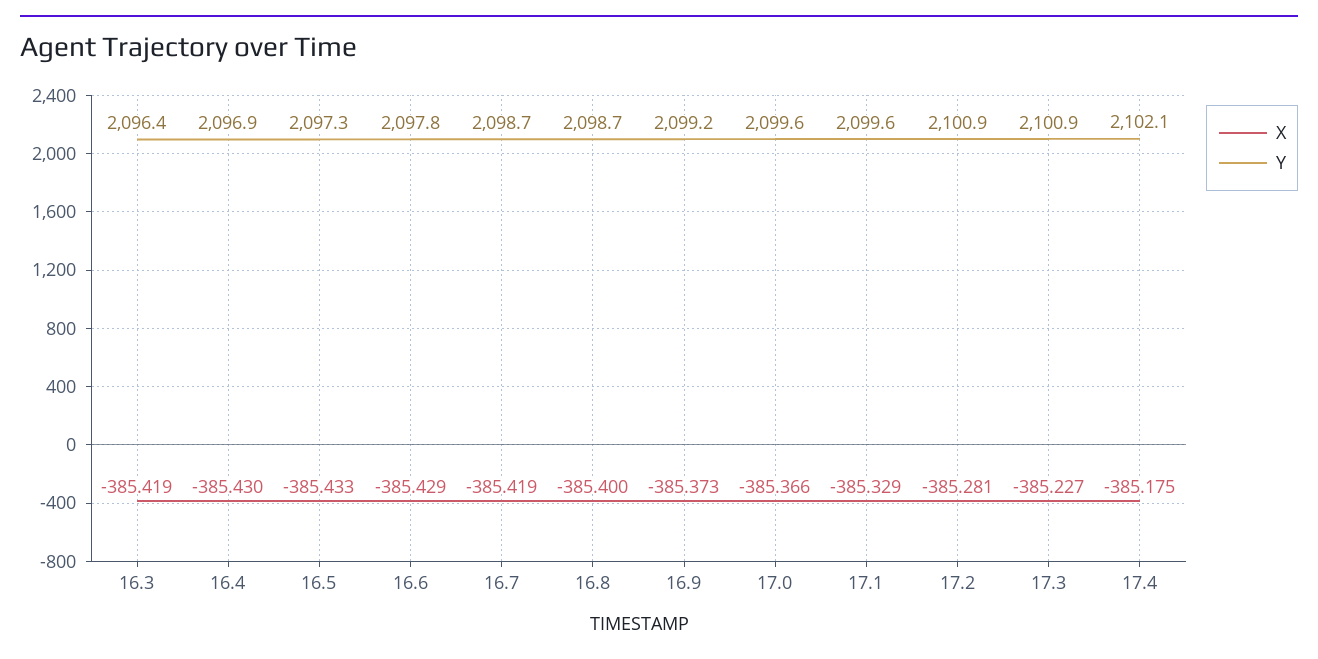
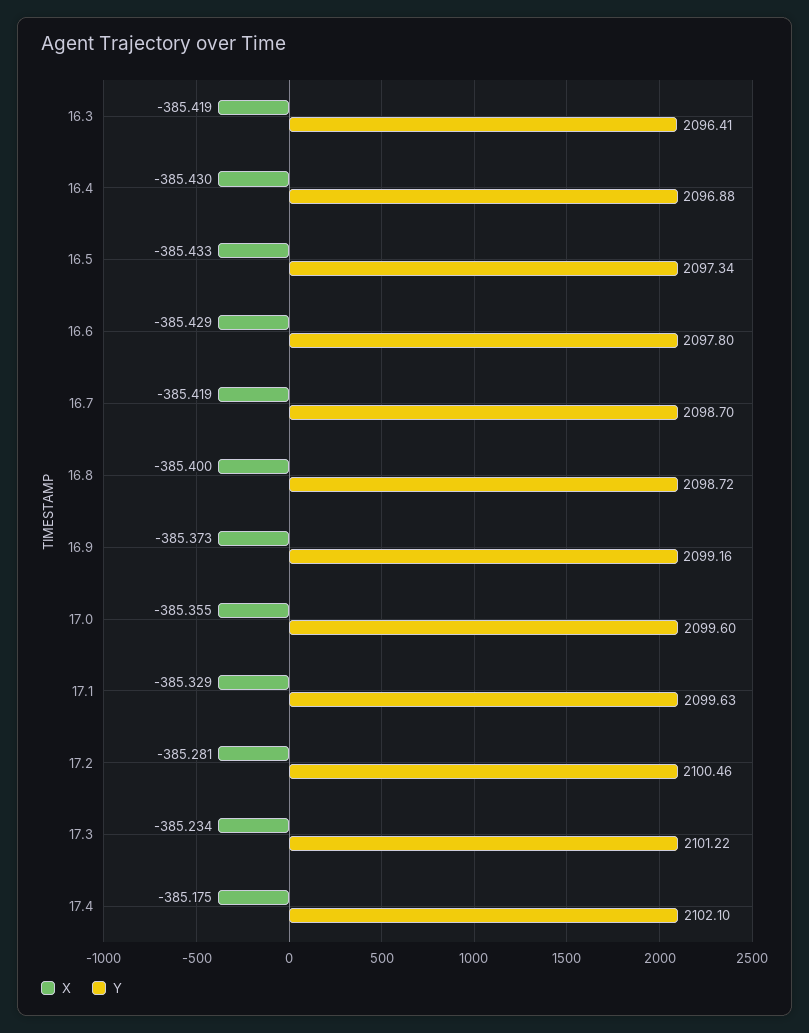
X, 17.0: -385.366 -> -385.355
Y, 17.2: 2100.9 -> 2100.46
X, 17.3: -385.227 -> -385.234
Y, 17.3: 2100.9 -> 2101.22

